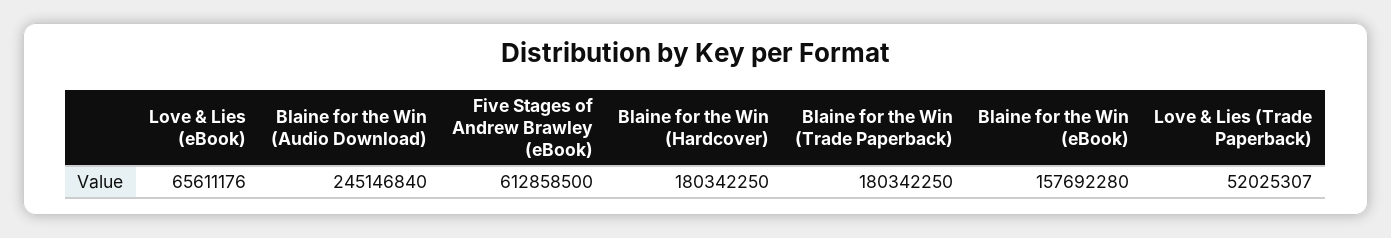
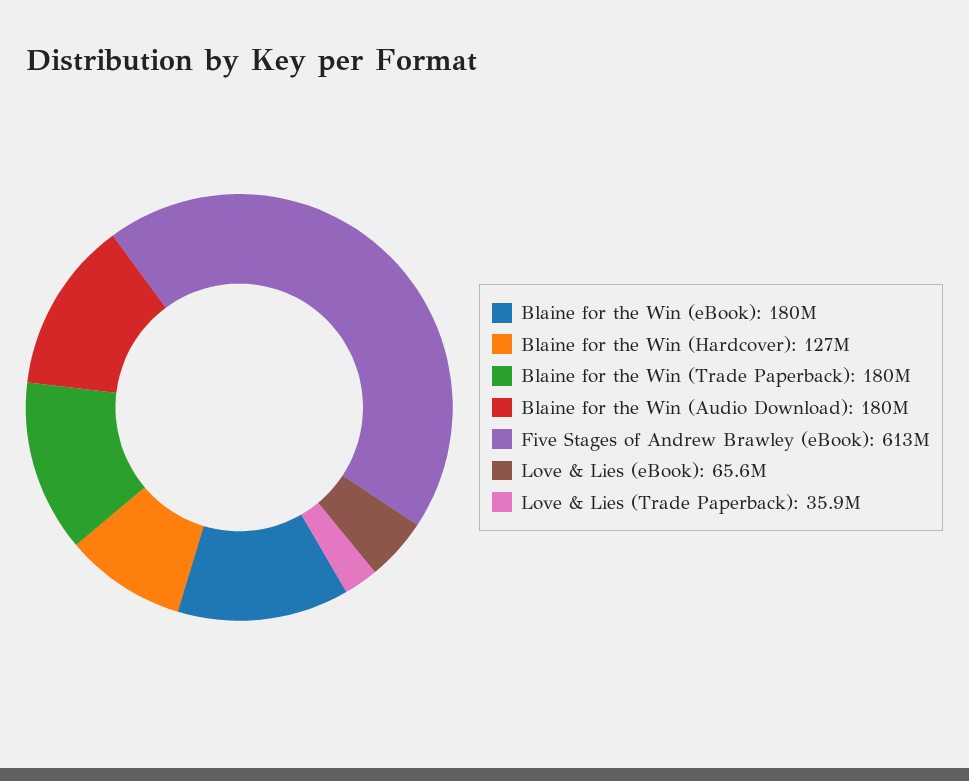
Blaine for the Win (Audio Download): 245146840 -> 180000000
Blaine for the Win (Hardcover): 180342250 -> 127000000
Blaine for the Win (eBook): 157692280 -> 180000000
Love & Lies (Trade Paperback): 52025307 -> 35900000

